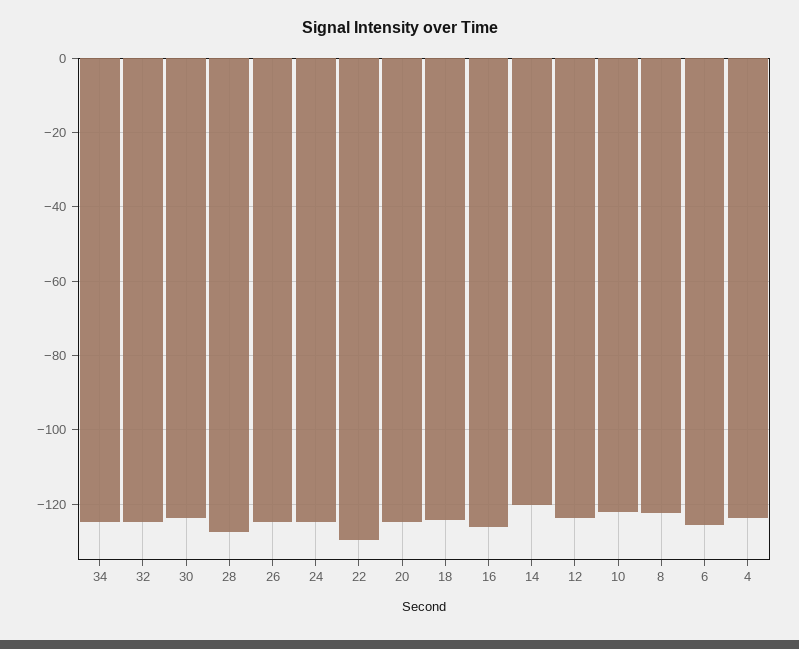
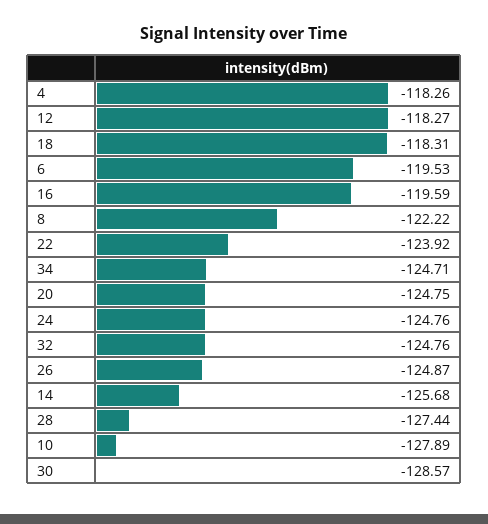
30: -124 -> -128.57
22: -130 -> -123.92
18: -124 -> -118.31
16: -126 -> -119.59
14: -120 -> -125.68
12: -124 -> -118.27
10: -122 -> -127.89
6: -126 -> -119.53
4: -124 -> -118.26

